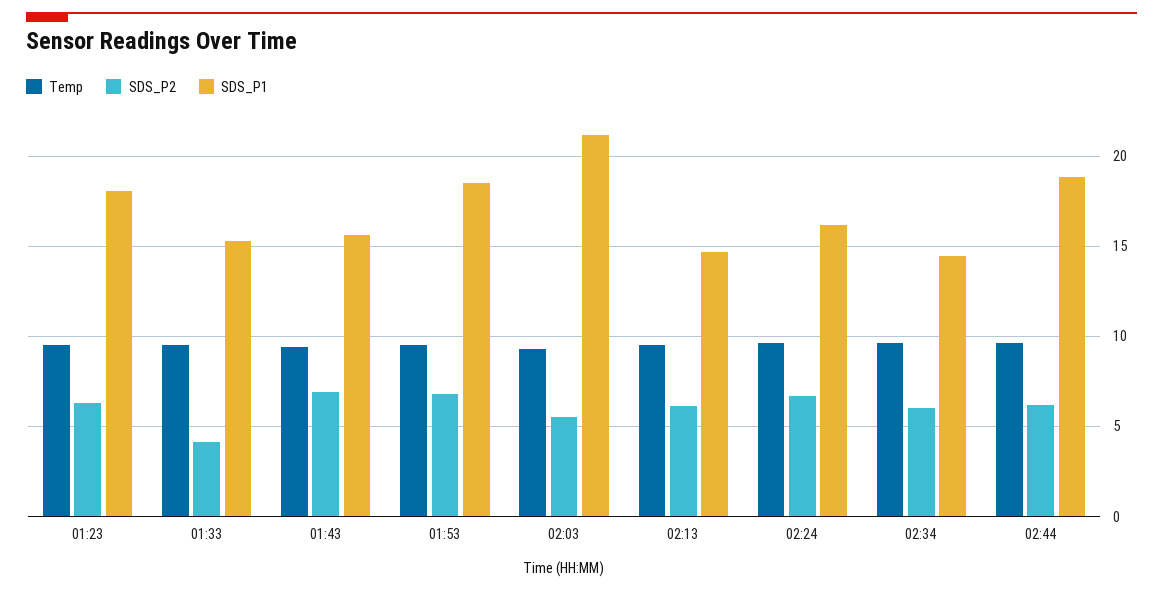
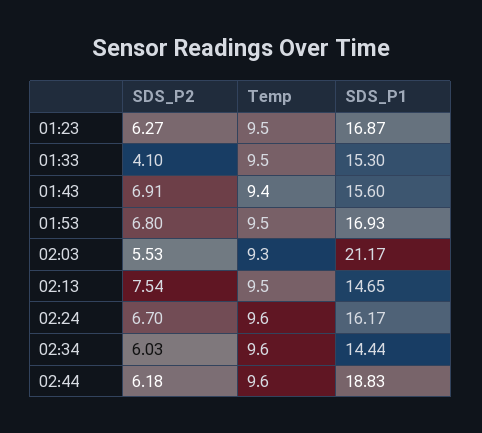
SDS_P1, 01:23: 18 -> 16.87
SDS_P1, 01:53: 18.5 -> 16.93
SDS_P2, 02:13: 6 -> 7.54

